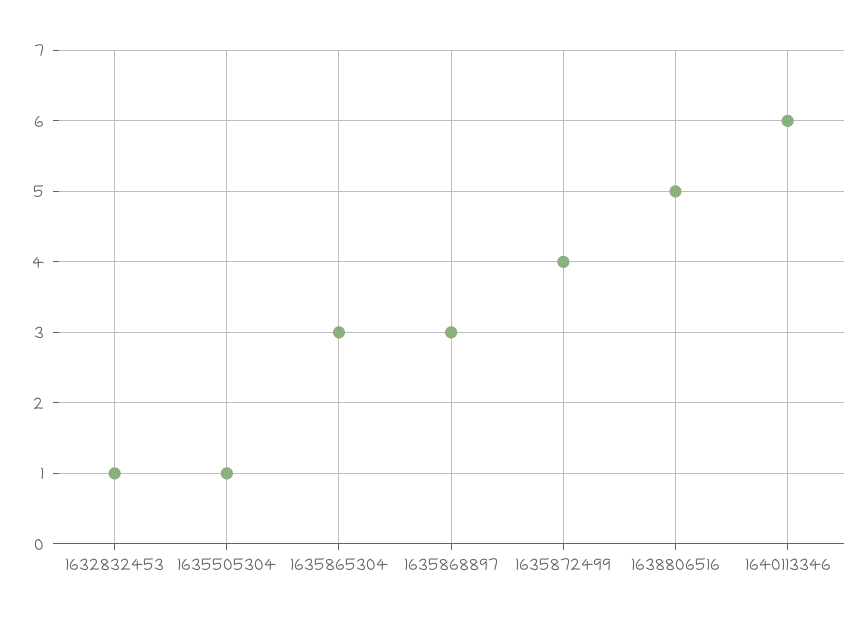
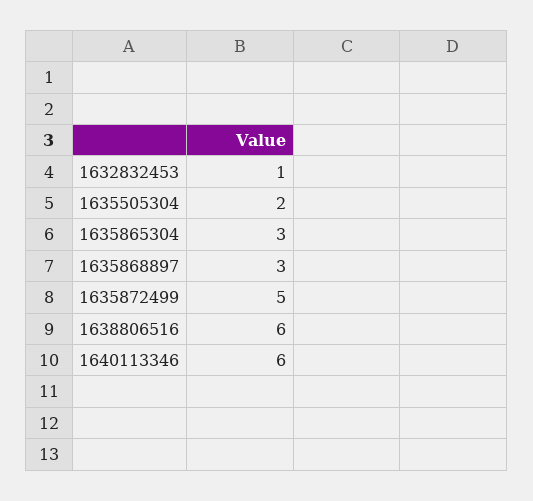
1635505304: 1 -> 2
1635872499: 4 -> 5
1638806516: 5 -> 6

